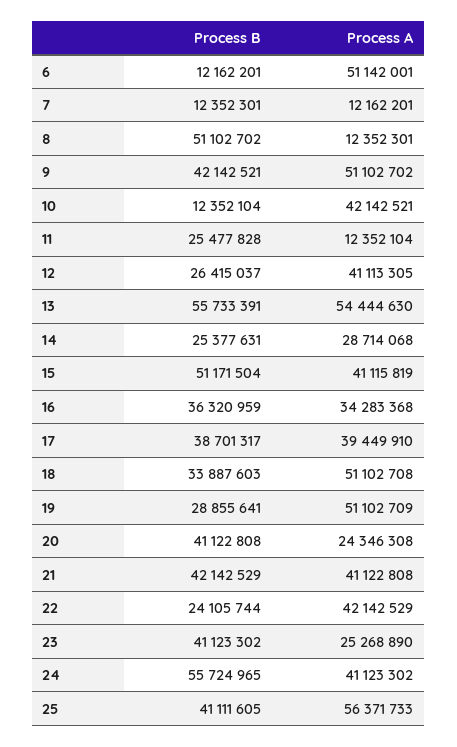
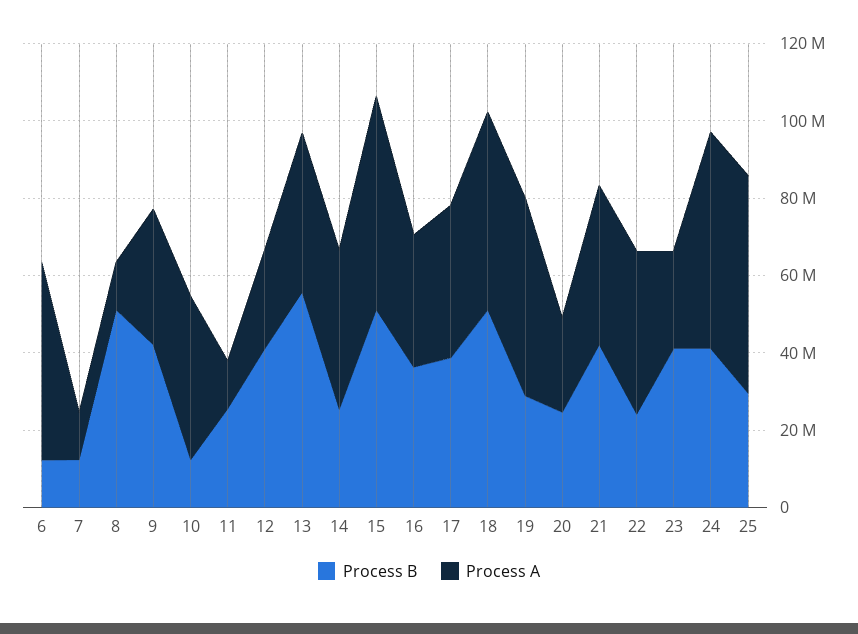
Process A, 9: 51102702 -> 35000000
Process B, 12: 26415037 -> 40000000
Process A, 12: 41113305 -> 25000000
Process A, 13: 54444630 -> 40000000
Process A, 14: 28714068 -> 40000000
Process A, 15: 41115819 -> 55000000
Process B, 18: 33887603 -> 50000000
Process B, 20: 41122808 -> 25000000
Process B, 24: 55724965 -> 40000000
Process A, 24: 41123302 -> 55000000
Process B, 25: 41111605 -> 30000000

